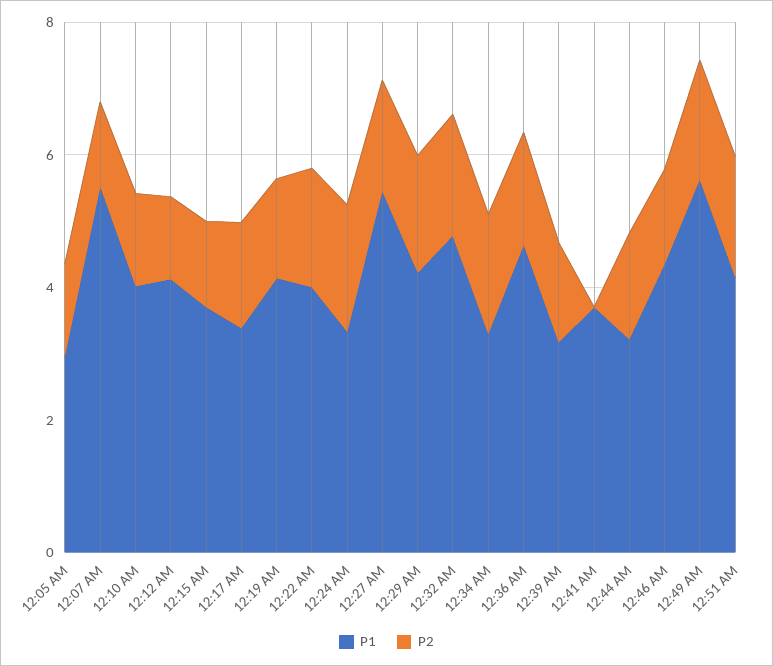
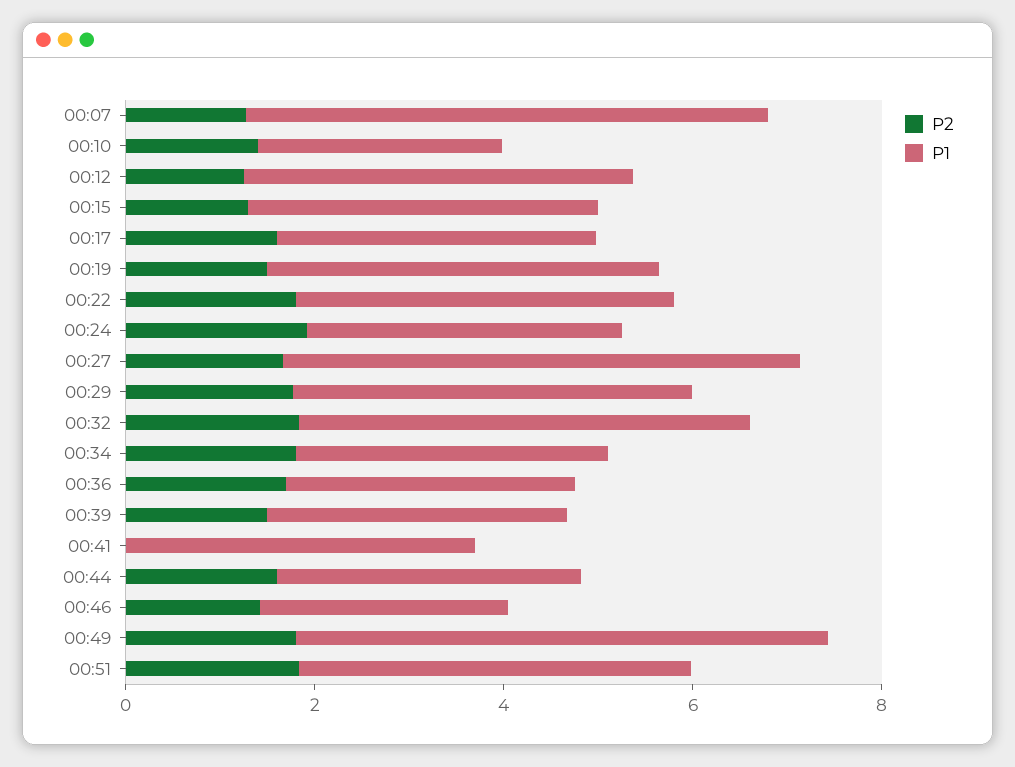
P1, 12:05 AM: 3 -> none
P2, 12:05 AM: 1.5 -> none
P1, 12:10 AM: 4 -> 2.5
P1, 12:36 AM: 4.5 -> 3
P1, 12:46 AM: 4.5 -> 2.5

